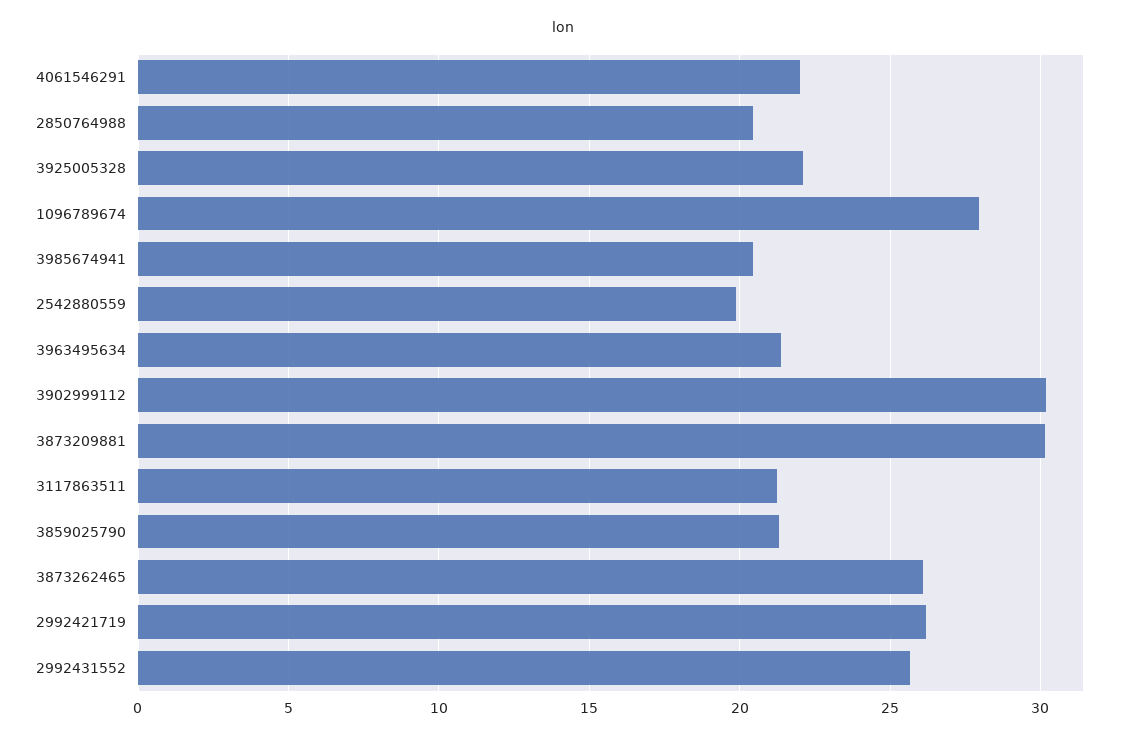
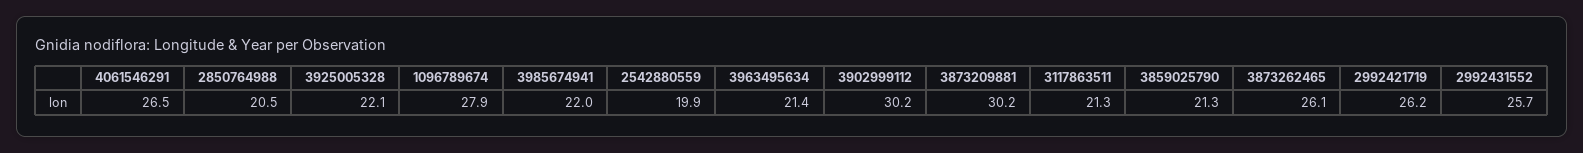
4061546291: 22 -> 26.5
3985674941: 20.5 -> 22

